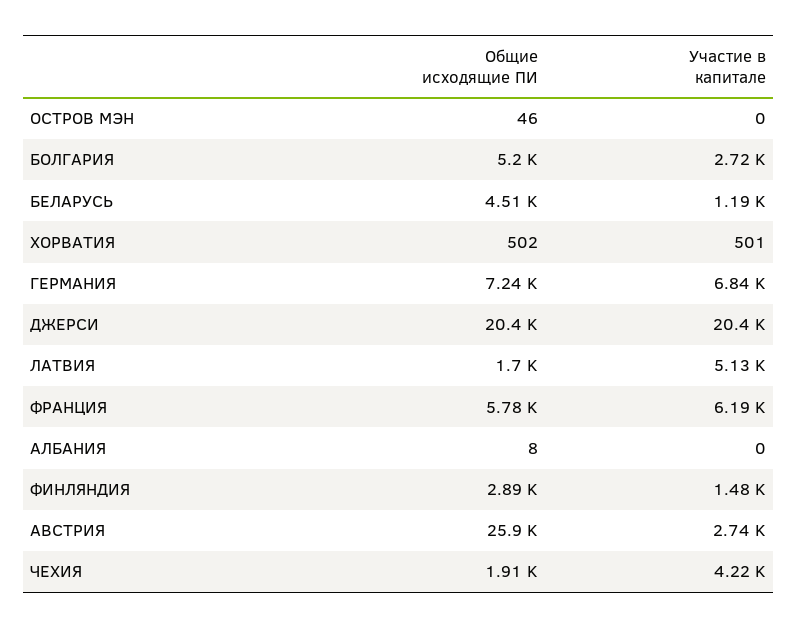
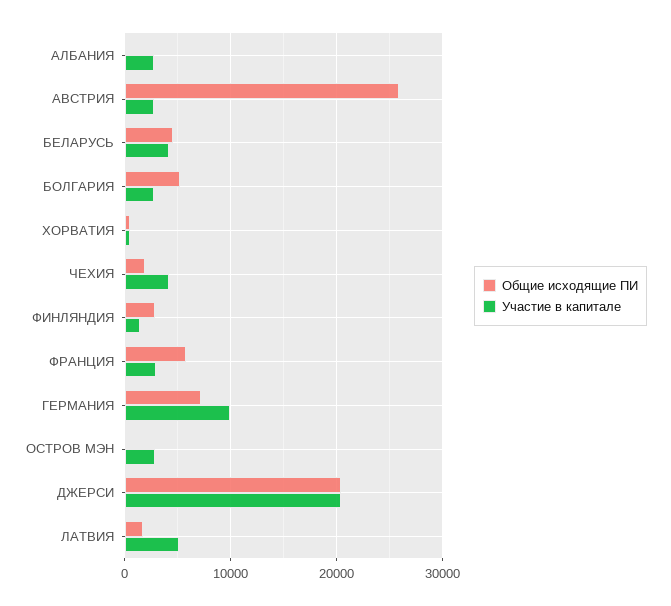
Участие в капитале, ОСТРОВ МЭН: 0 -> 3000
Участие в капитале, БЕЛАРУСЬ: 1190 -> 4000
Участие в капитале, ГЕРМАНИЯ: 6840 -> 10000
Участие в капитале, ФРАНЦИЯ: 6190 -> 3000
Участие в капитале, АЛБАНИЯ: 0 -> 3000

